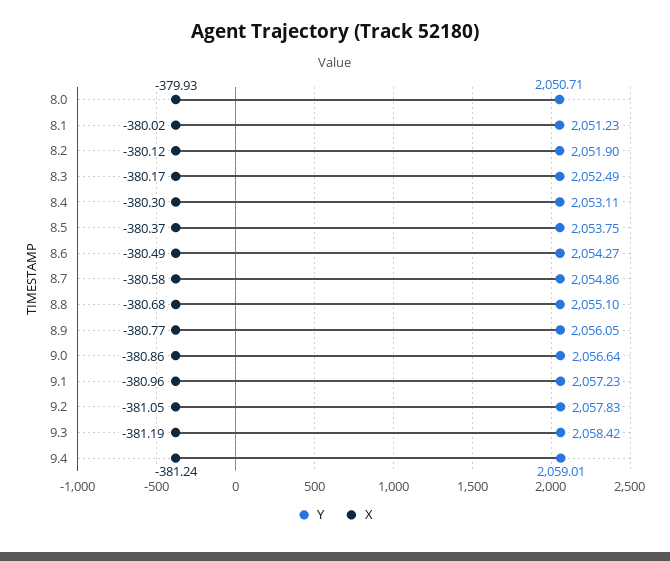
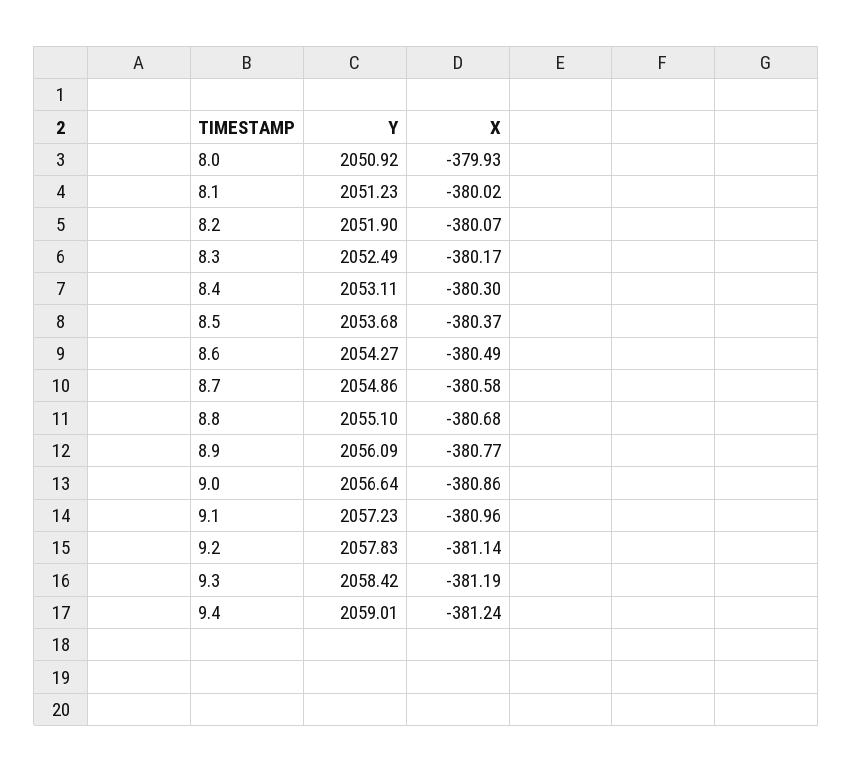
Y, 8.0: 2050.71 -> 2050.92
X, 8.2: -380.12 -> -380.07
Y, 8.5: 2053.75 -> 2053.68
Y, 8.9: 2056.05 -> 2056.09
X, 9.2: -381.05 -> -381.14

